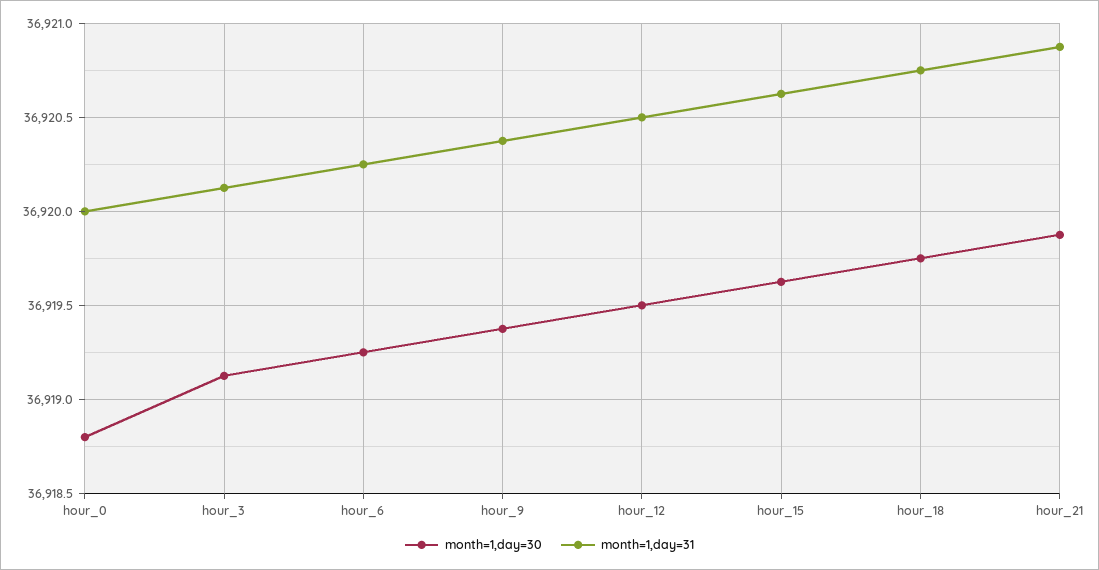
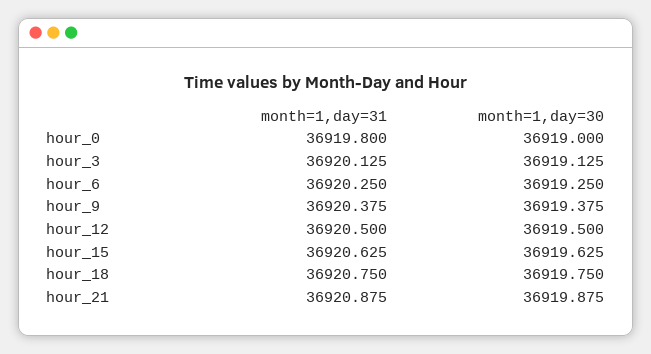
month=1,day=30, hour_0: 36918.8 -> 36919
month=1,day=31, hour_0: 36920 -> 36919.8

